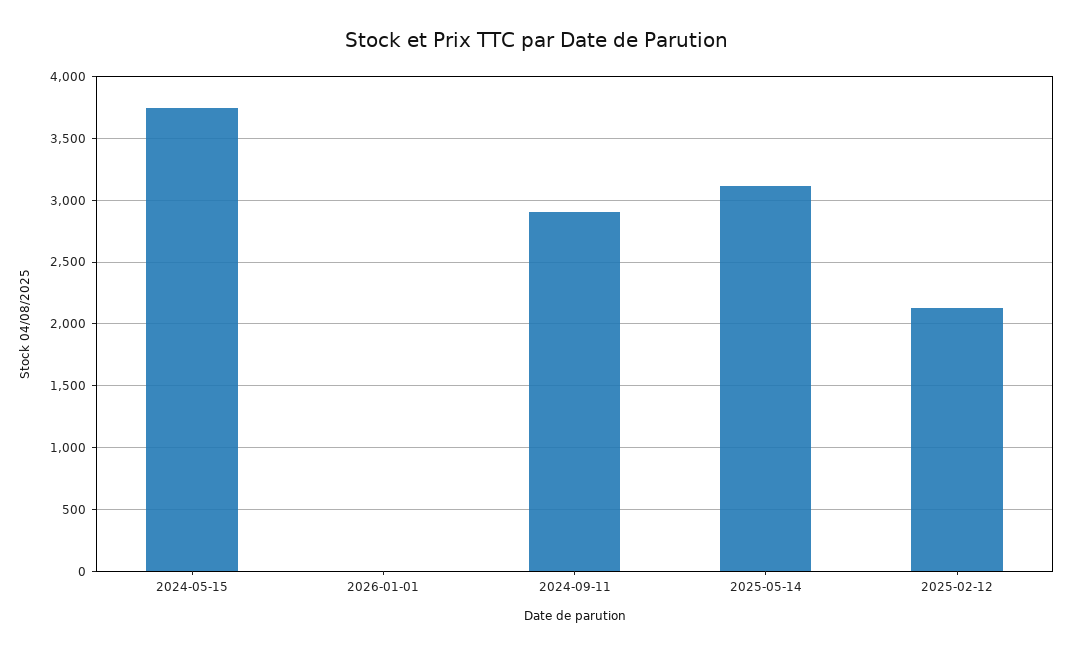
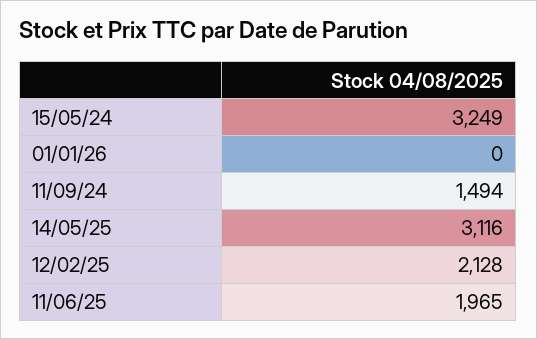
2024-05-15: 3750 -> 3249
2024-09-11: 2900 -> 1494
11/06/25: none -> 1965

